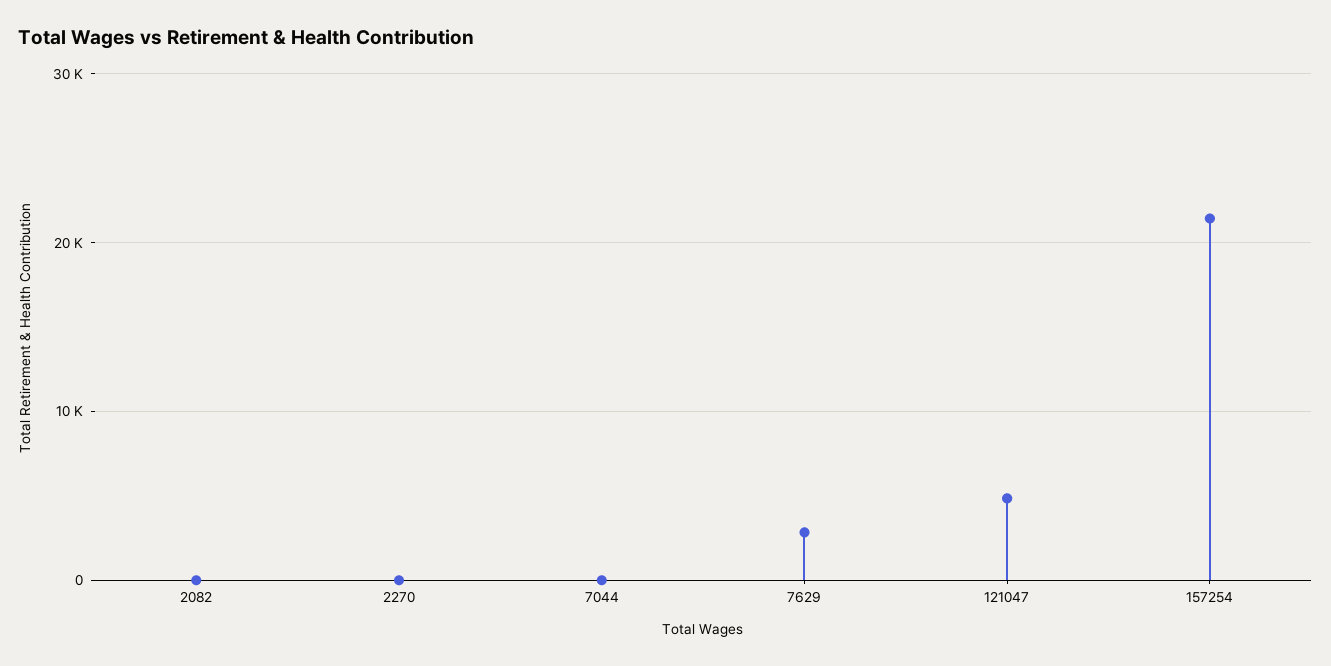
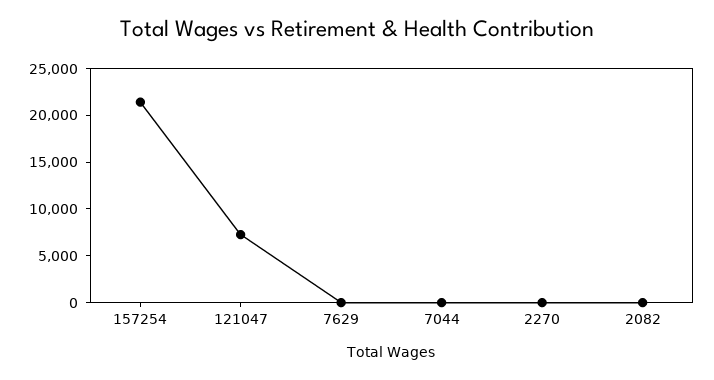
7629: 3000 -> 0
121047: 5000 -> 7000

